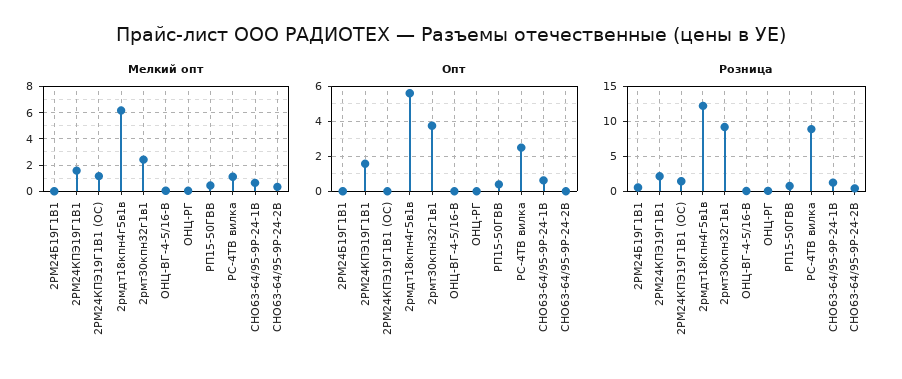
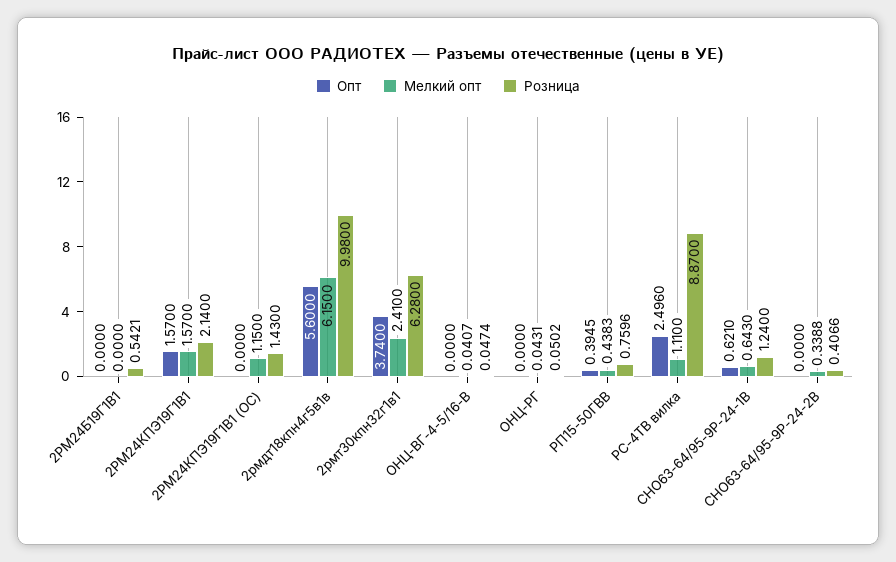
Розница, 2рмдт18кпн4г5в1в: 12 -> 9.98
Розница, 2рмт30кпн32г1в1: 9 -> 6.28

